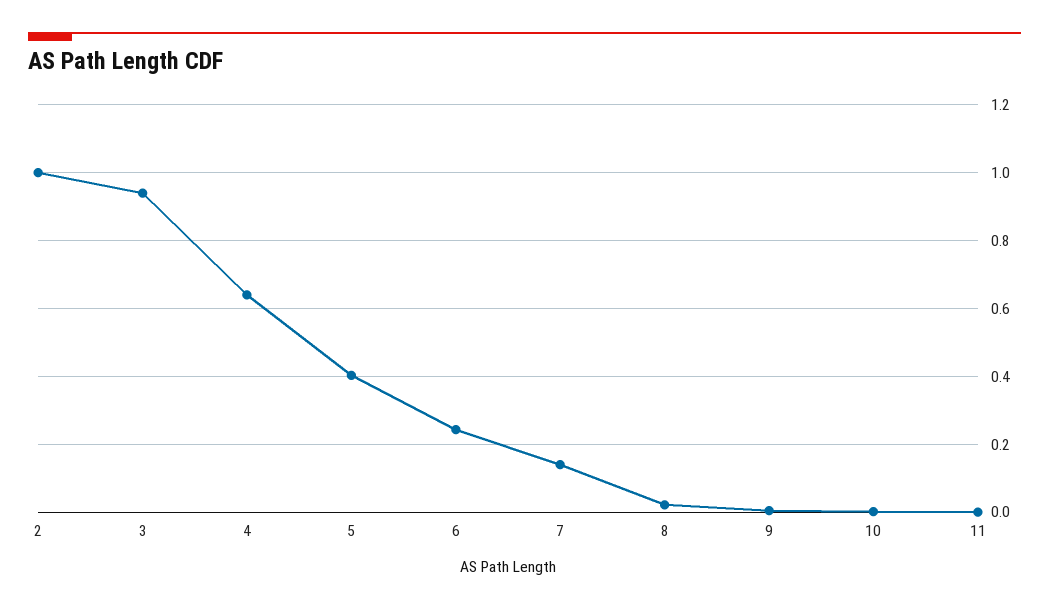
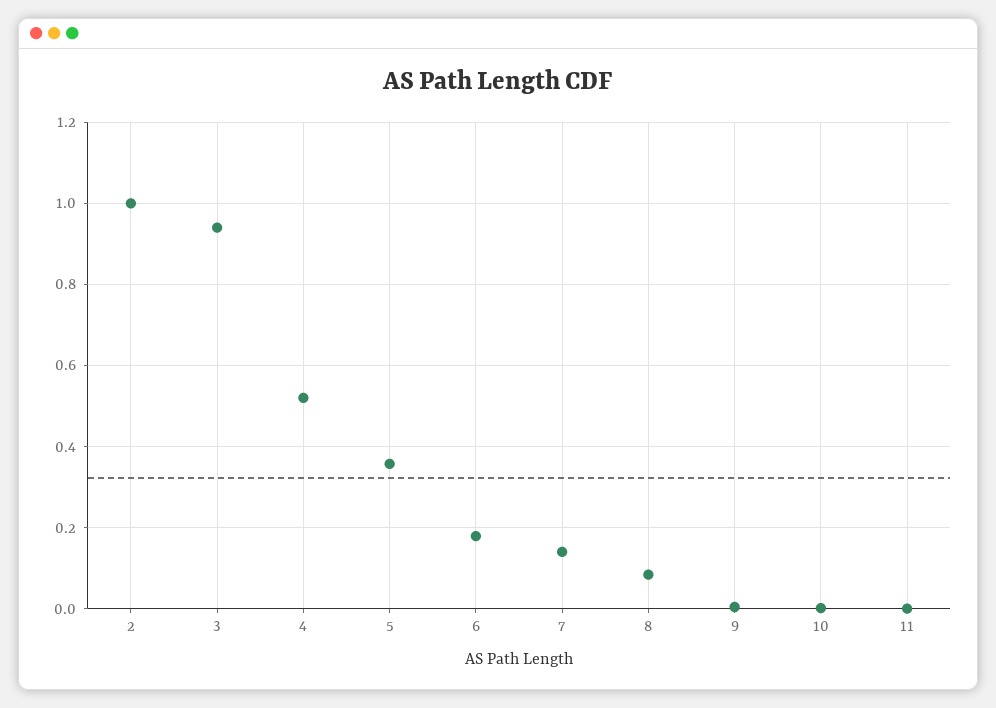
4: 0.64 -> 0.52
5: 0.4 -> 0.36
6: 0.24 -> 0.18
8: 0.02 -> 0.08

